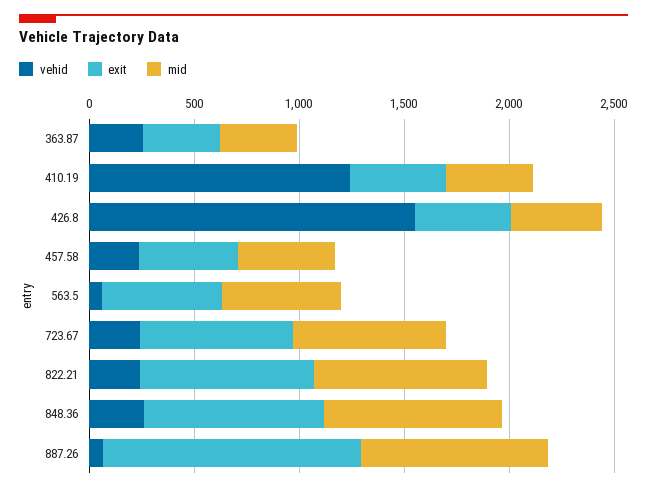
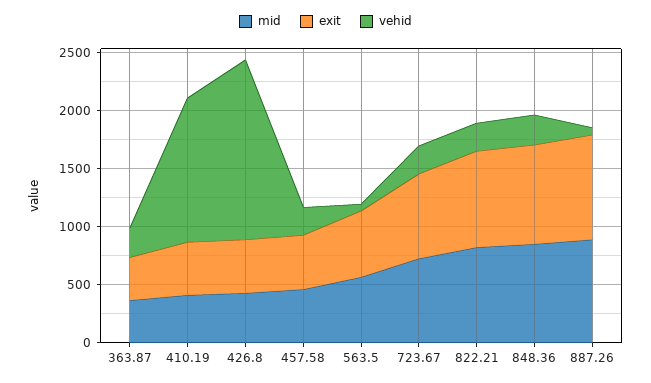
exit, 887.26: 1200 -> 900

